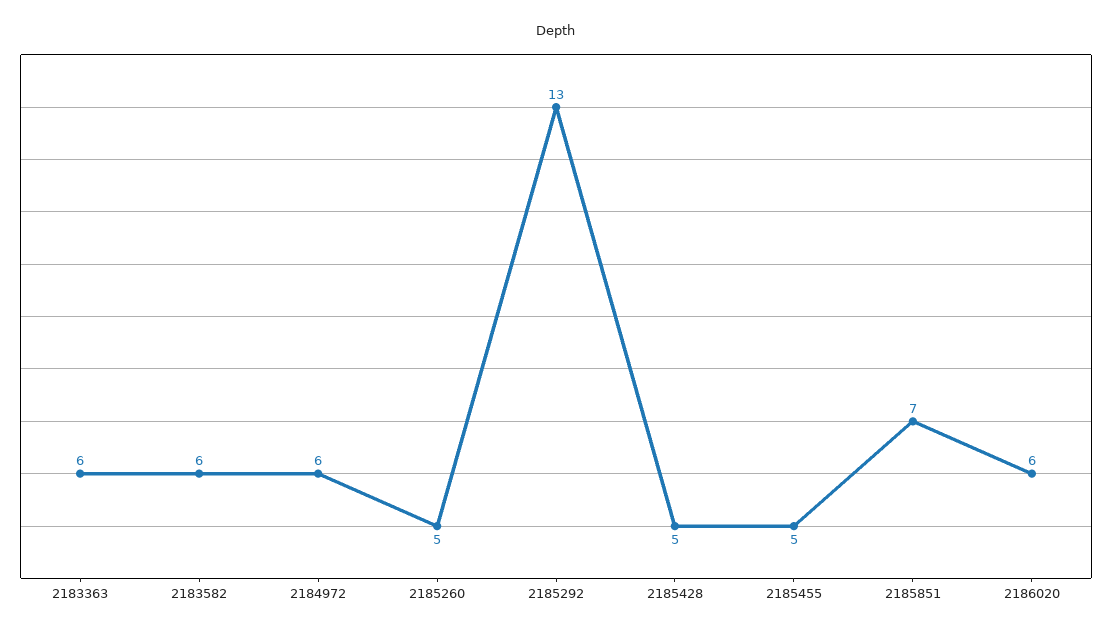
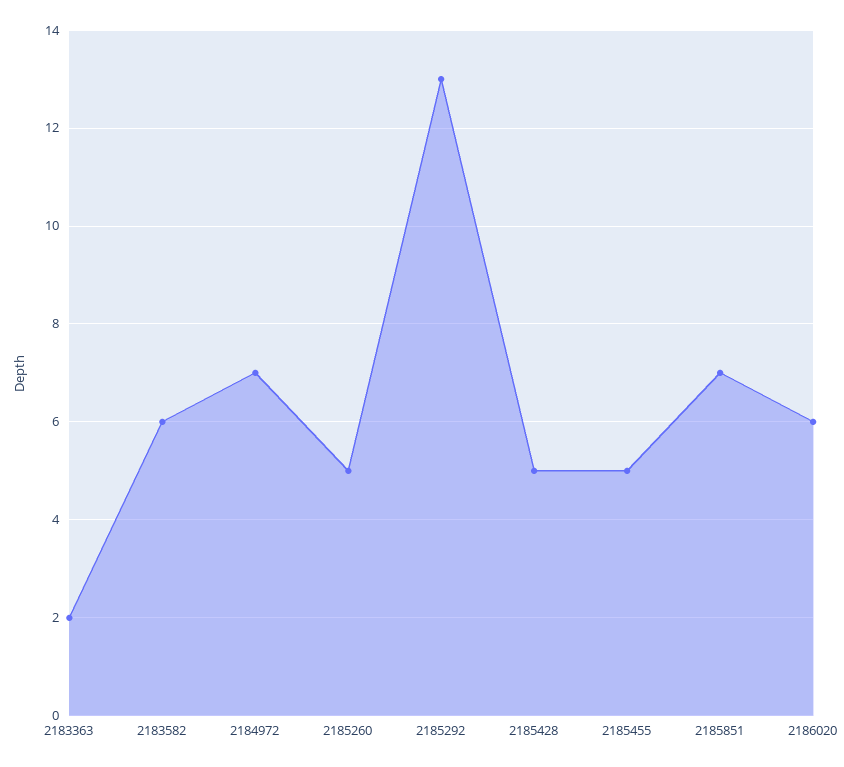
2183363: 6 -> 2
2184972: 6 -> 7

